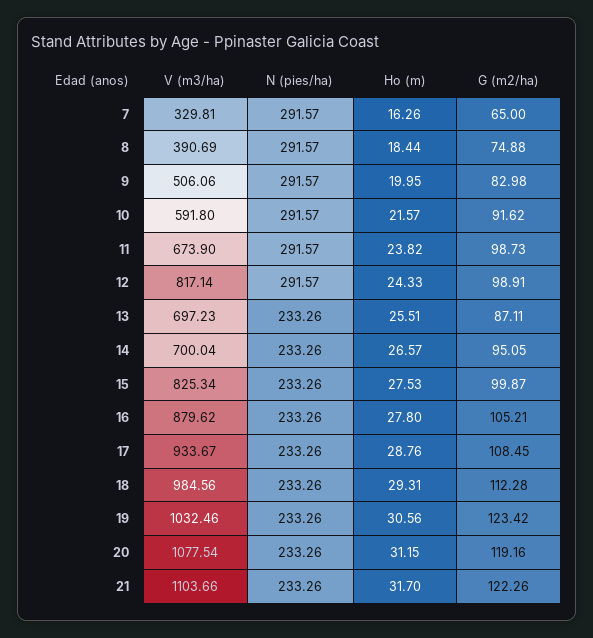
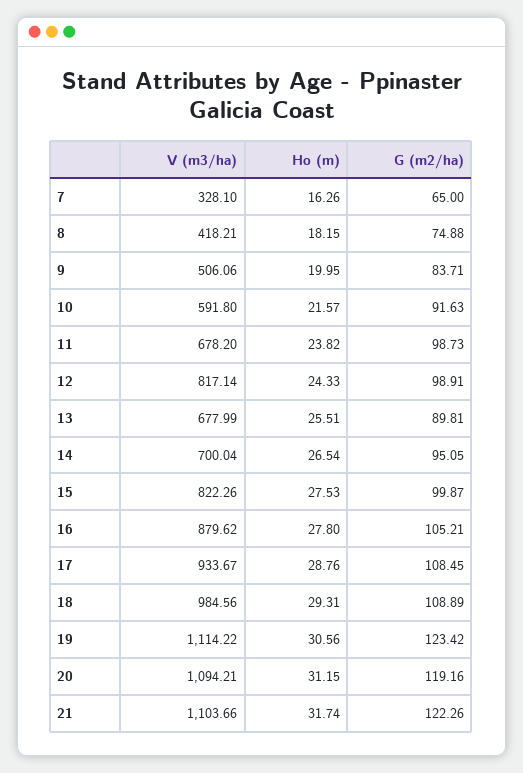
V (m3/ha), 7: 329.81 -> 328.1
N (pies/ha), 7: 291.57 -> none
V (m3/ha), 8: 390.69 -> 418.21
N (pies/ha), 8: 291.57 -> none
Ho (m), 8: 18.44 -> 18.15
N (pies/ha), 9: 291.57 -> none
G (m2/ha), 9: 82.98 -> 83.71
N (pies/ha), 10: 291.57 -> none
G (m2/ha), 10: 91.62 -> 91.63
V (m3/ha), 11: 673.9 -> 678.2
N (pies/ha), 11: 291.57 -> none
N (pies/ha), 12: 291.57 -> none
V (m3/ha), 13: 697.23 -> 677.99
N (pies/ha), 13: 233.26 -> none
G (m2/ha), 13: 87.11 -> 89.81
N (pies/ha), 14: 233.26 -> none
Ho (m), 14: 26.57 -> 26.54
V (m3/ha), 15: 825.34 -> 822.26
N (pies/ha), 15: 233.26 -> none
N (pies/ha), 16: 233.26 -> none
N (pies/ha), 17: 233.26 -> none
N (pies/ha), 18: 233.26 -> none
G (m2/ha), 18: 112.28 -> 108.89
V (m3/ha), 19: 1032.46 -> 1114.22
N (pies/ha), 19: 233.26 -> none
V (m3/ha), 20: 1077.54 -> 1094.21
N (pies/ha), 20: 233.26 -> none
N (pies/ha), 21: 233.26 -> none
Ho (m), 21: 31.7 -> 31.74

